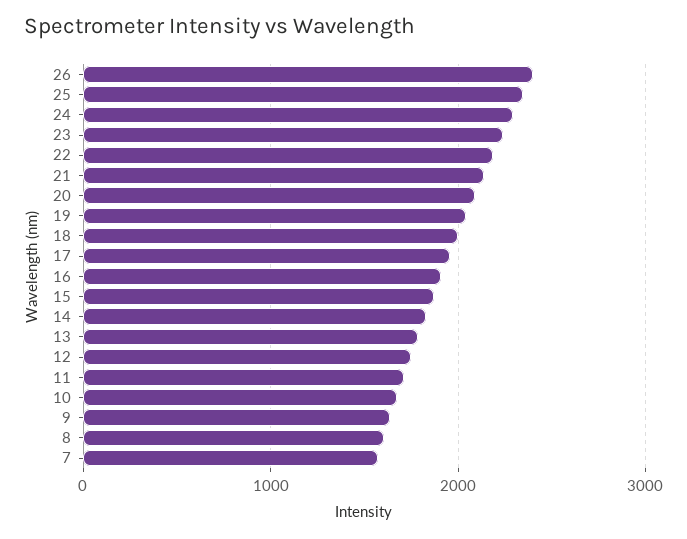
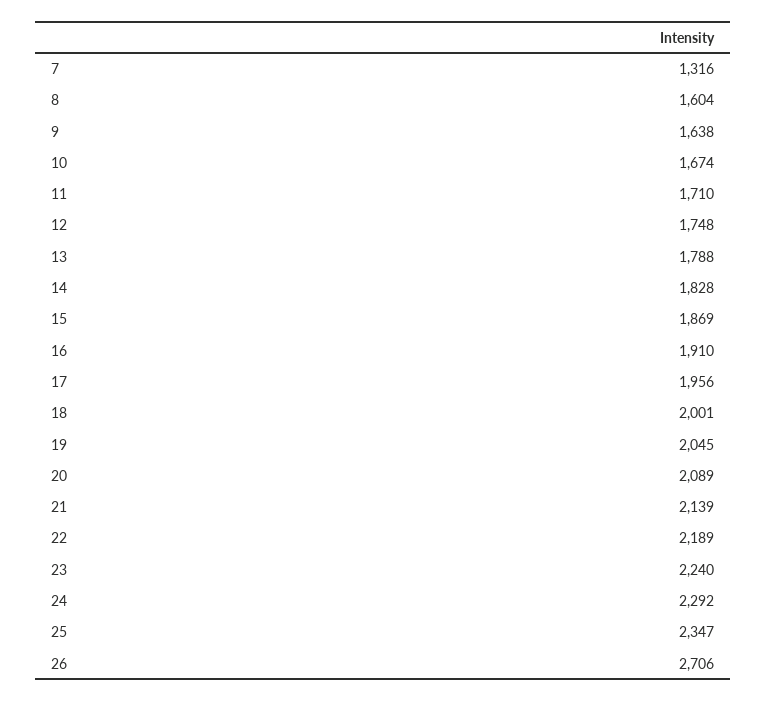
26: 2400 -> 2706
7: 1600 -> 1316

